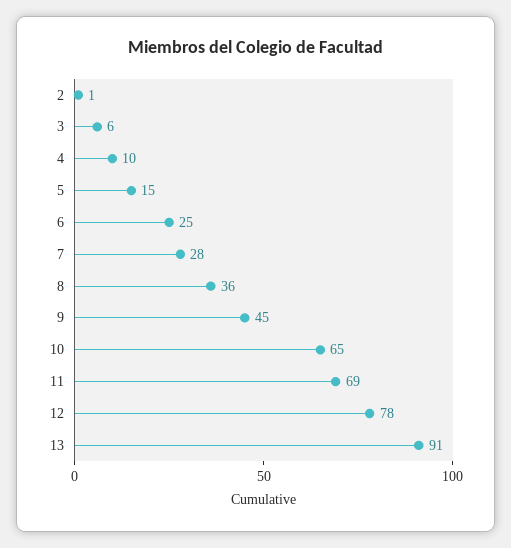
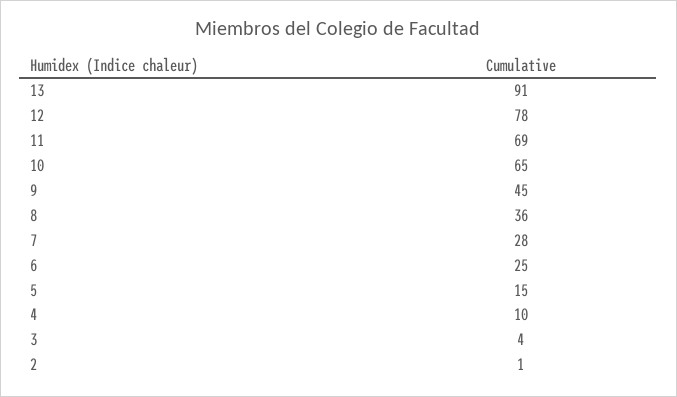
3: 6 -> 4

